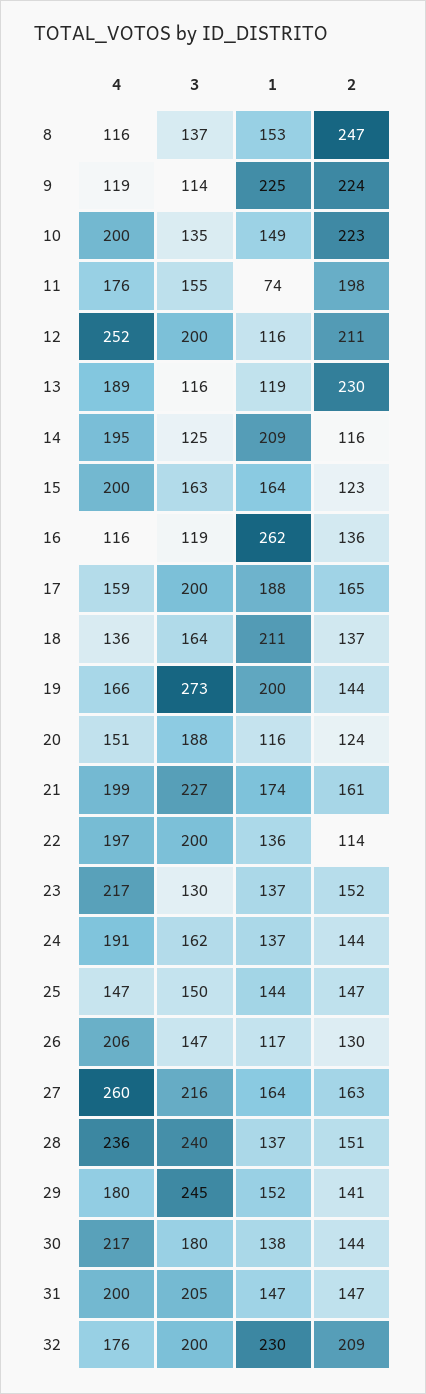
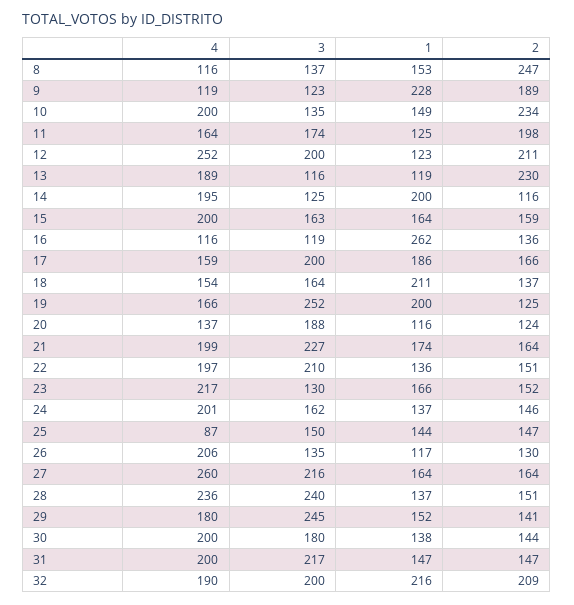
3, 9: 114 -> 123
1, 9: 225 -> 228
2, 9: 224 -> 189
2, 10: 223 -> 234
4, 11: 176 -> 164
3, 11: 155 -> 174
1, 11: 74 -> 125
1, 12: 116 -> 123
1, 14: 209 -> 200
2, 15: 123 -> 159
1, 17: 188 -> 186
2, 17: 165 -> 166
4, 18: 136 -> 154
3, 19: 273 -> 252
2, 19: 144 -> 125
4, 20: 151 -> 137
2, 21: 161 -> 164
3, 22: 200 -> 210
2, 22: 114 -> 151
1, 23: 137 -> 166
4, 24: 191 -> 201
2, 24: 144 -> 146
4, 25: 147 -> 87
3, 26: 147 -> 135
2, 27: 163 -> 164
4, 30: 217 -> 200
3, 31: 205 -> 217
4, 32: 176 -> 190
1, 32: 230 -> 216

